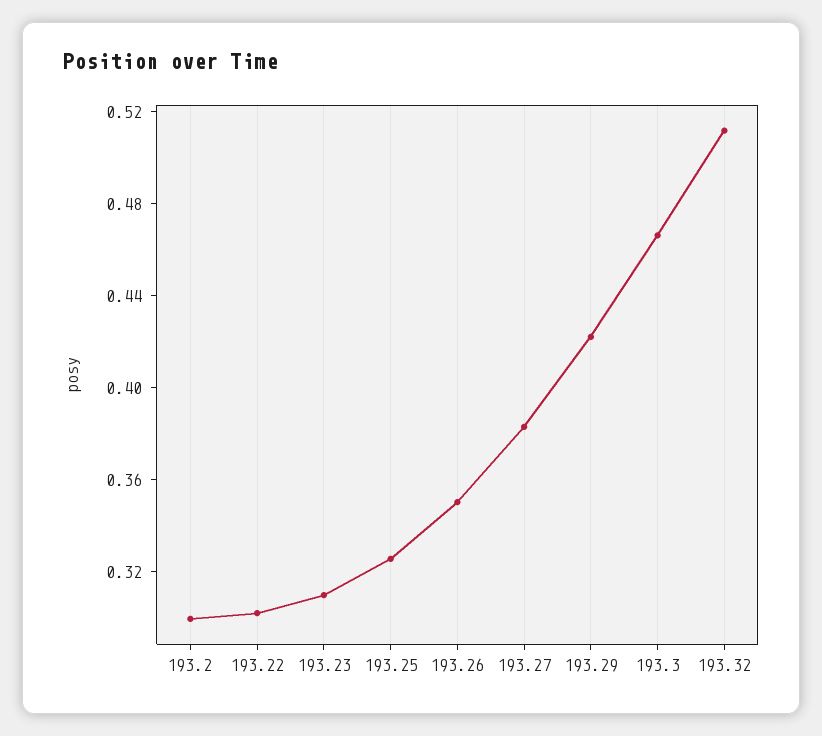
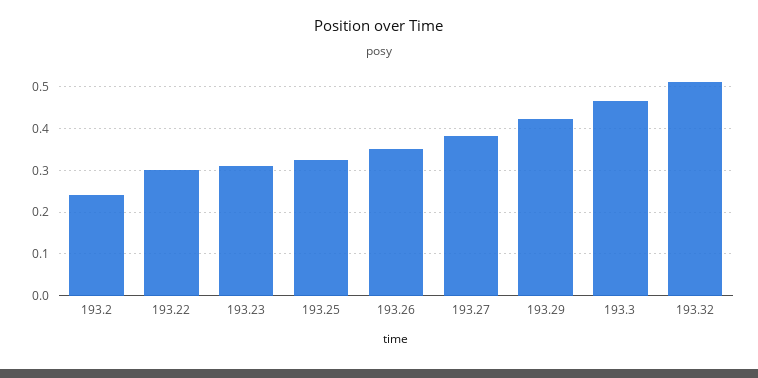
193.2: 0.3 -> 0.24

